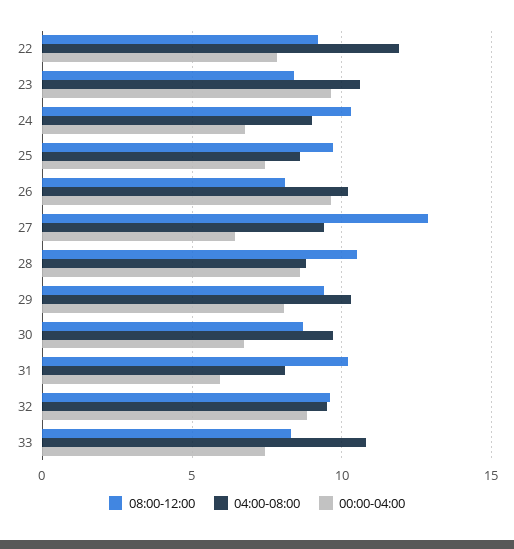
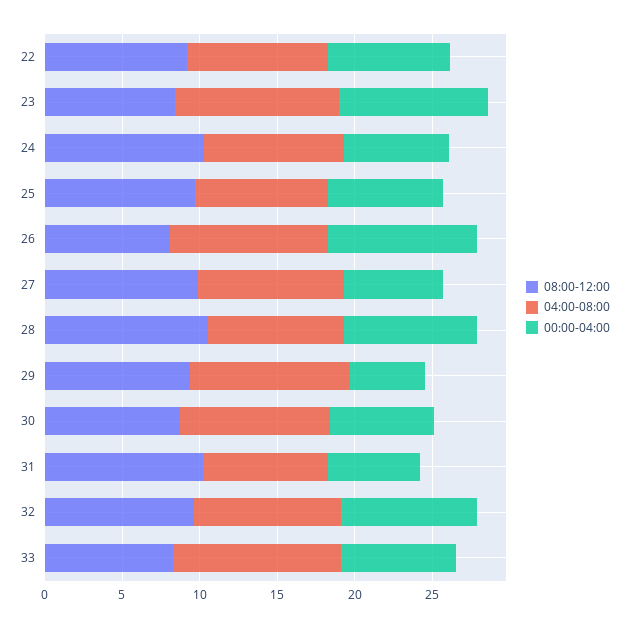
04:00-08:00, 22: 12 -> 9
08:00-12:00, 27: 13 -> 10
00:00-04:00, 29: 8 -> 5

